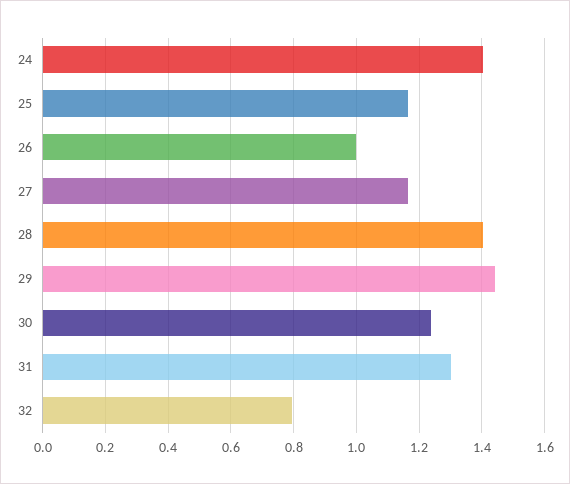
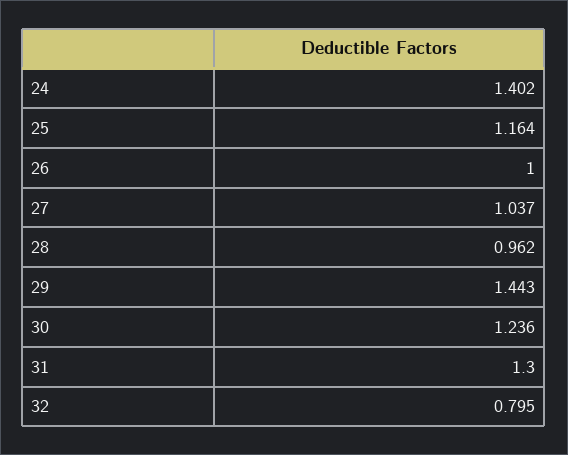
27: 1.16 -> 1.037
28: 1.4 -> 0.962

